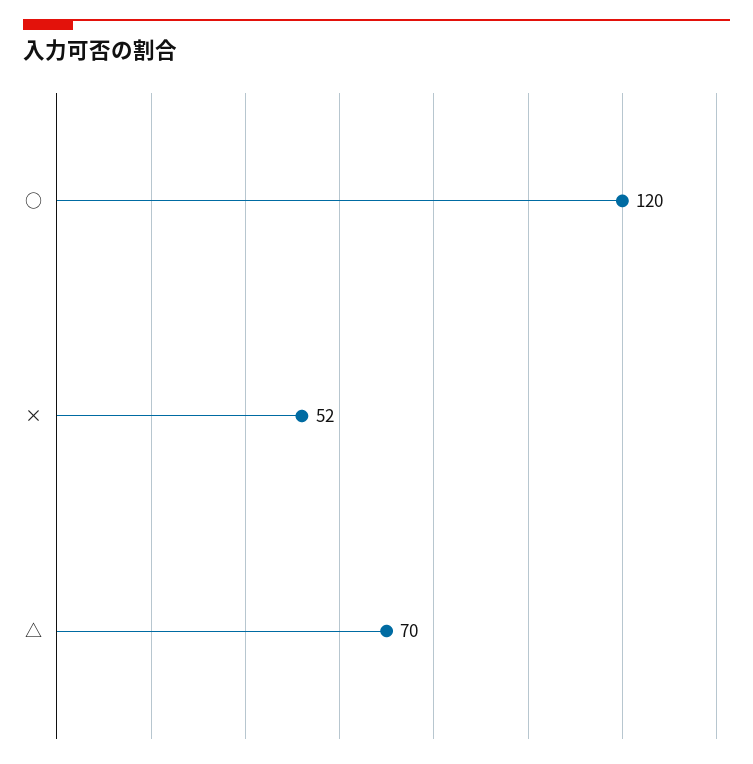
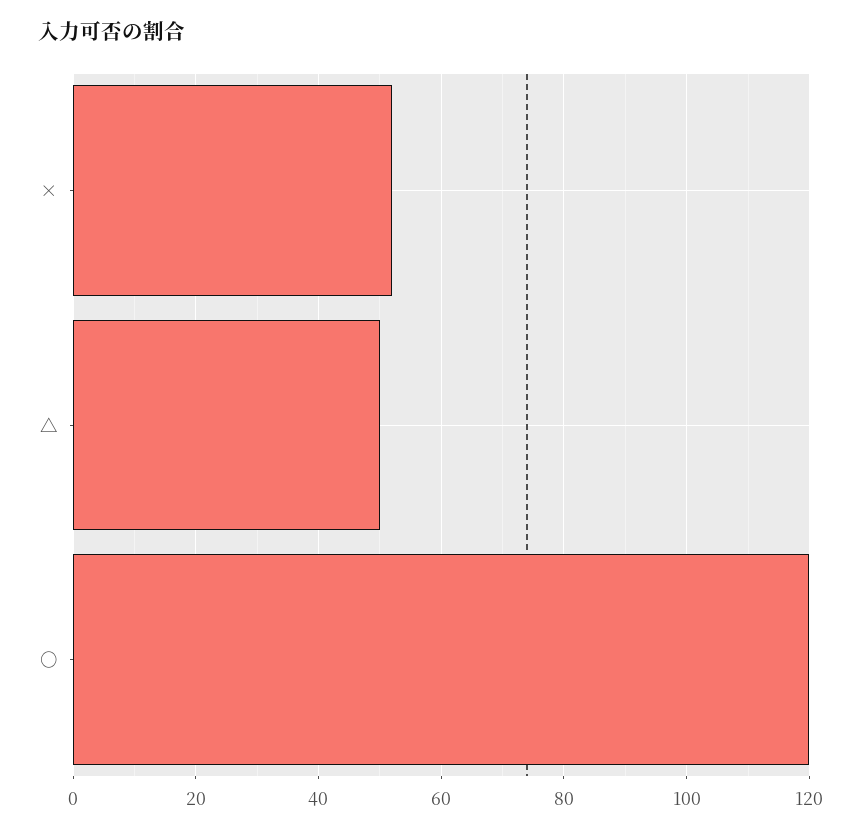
△: 70 -> 50

